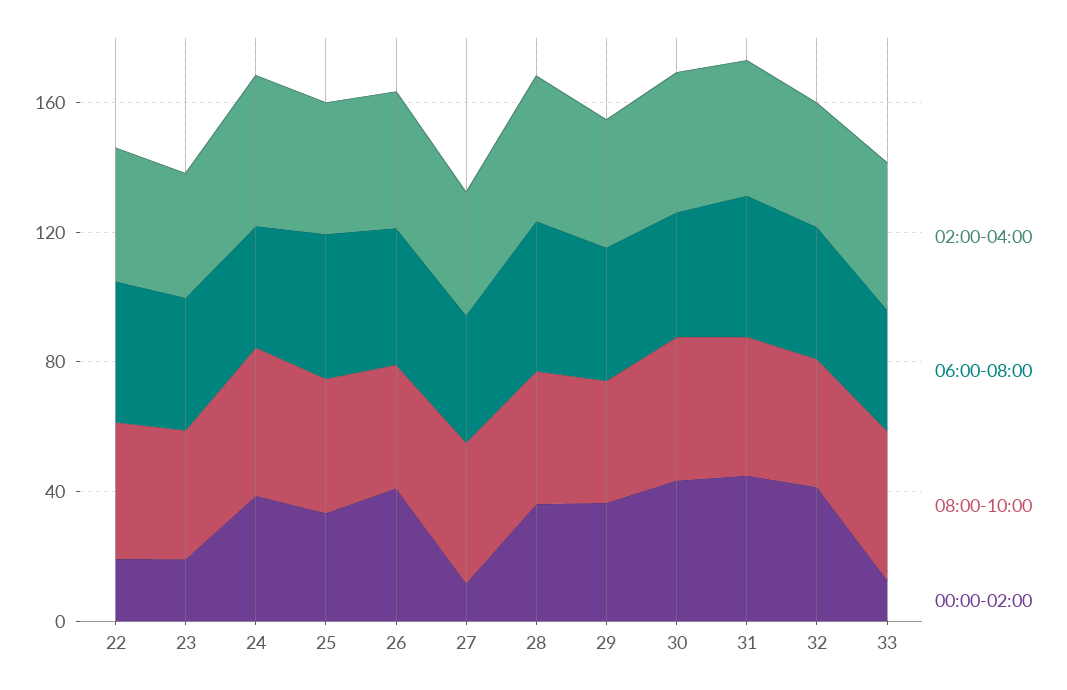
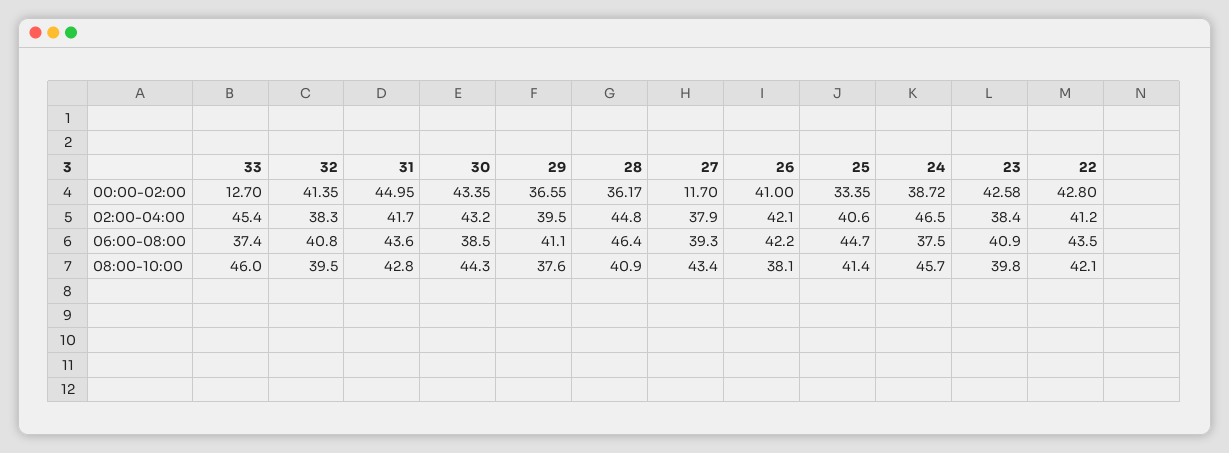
00:00-02:00, 22: 20 -> 42.8
00:00-02:00, 23: 20 -> 42.58

